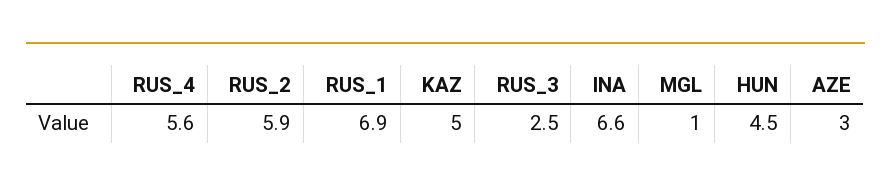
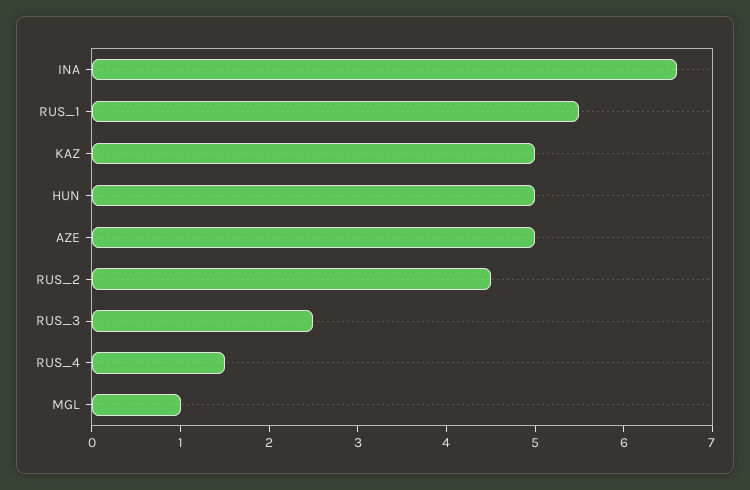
RUS_4: 5.6 -> 1.5
RUS_2: 5.9 -> 4.5
RUS_1: 6.9 -> 5.5
HUN: 4.5 -> 5
AZE: 3 -> 5

